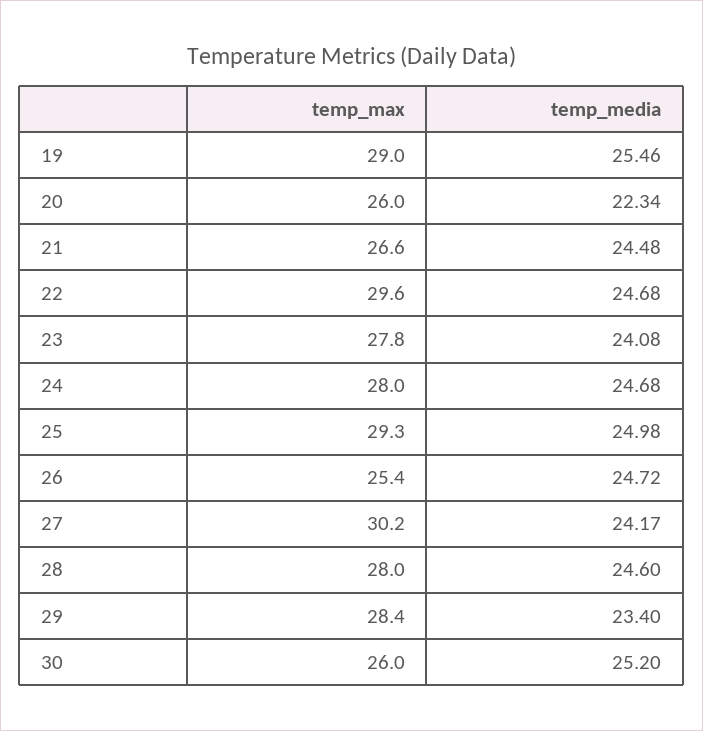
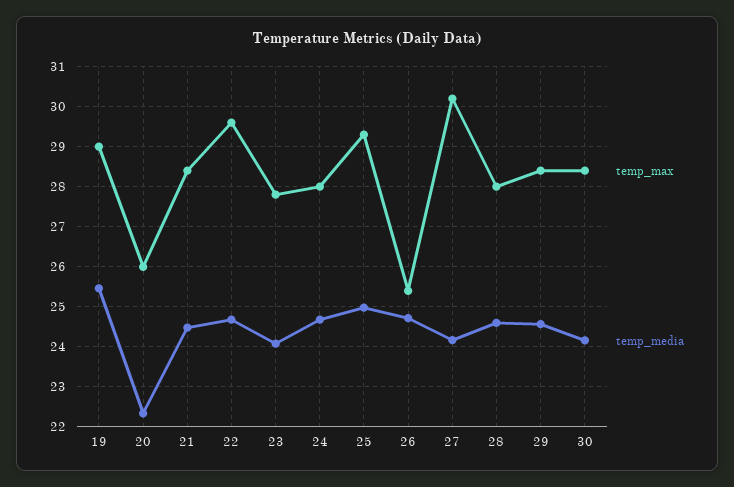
temp_max, 21: 26.6 -> 28.4
temp_media, 29: 23.4 -> 24.6
temp_max, 30: 26 -> 28.4
temp_media, 30: 25.2 -> 24.2

